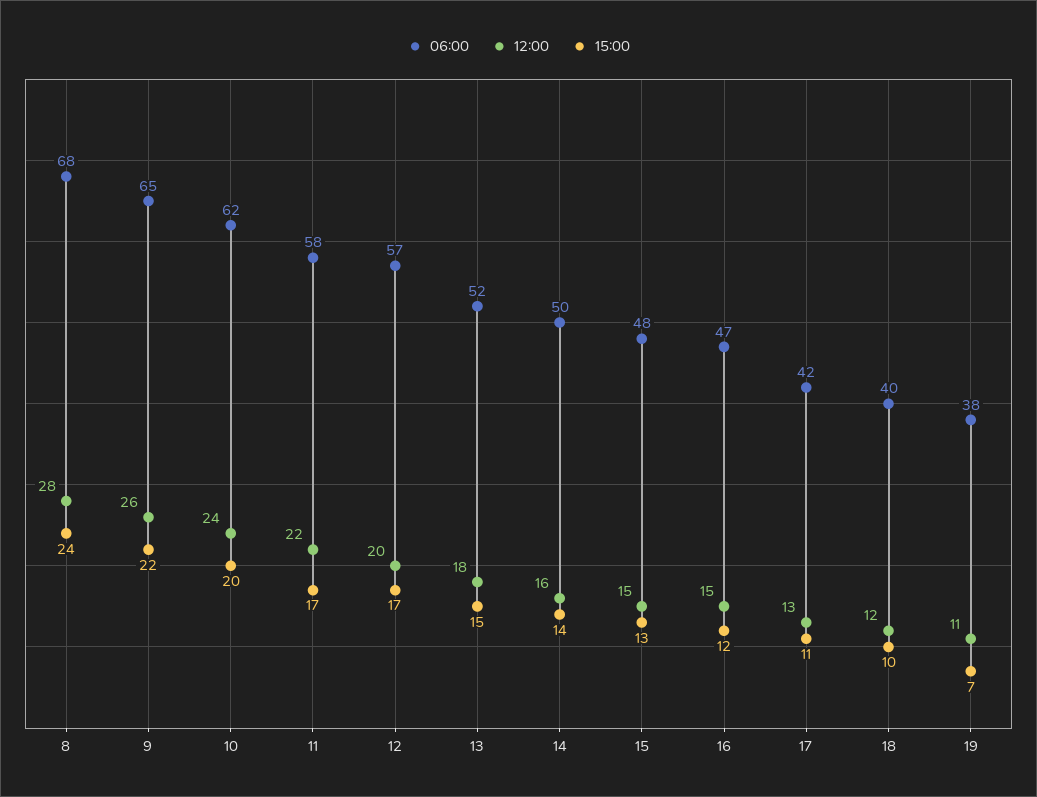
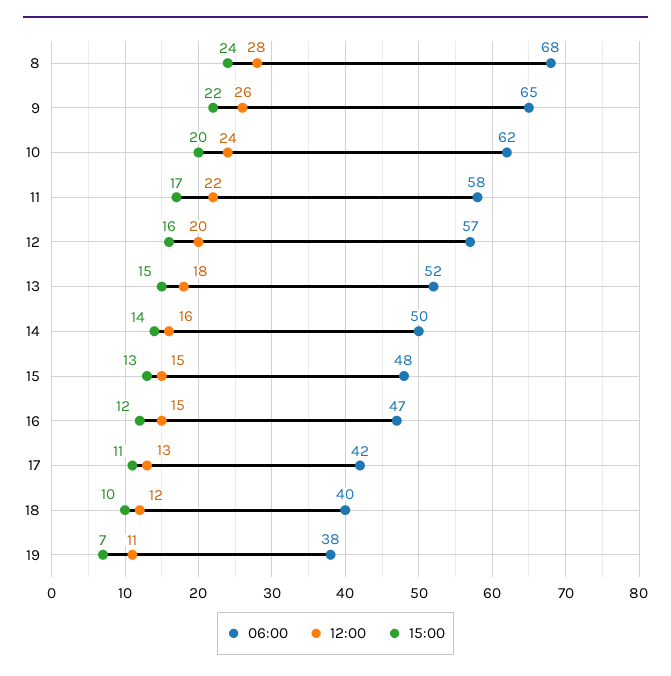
15:00, 12: 17 -> 16

